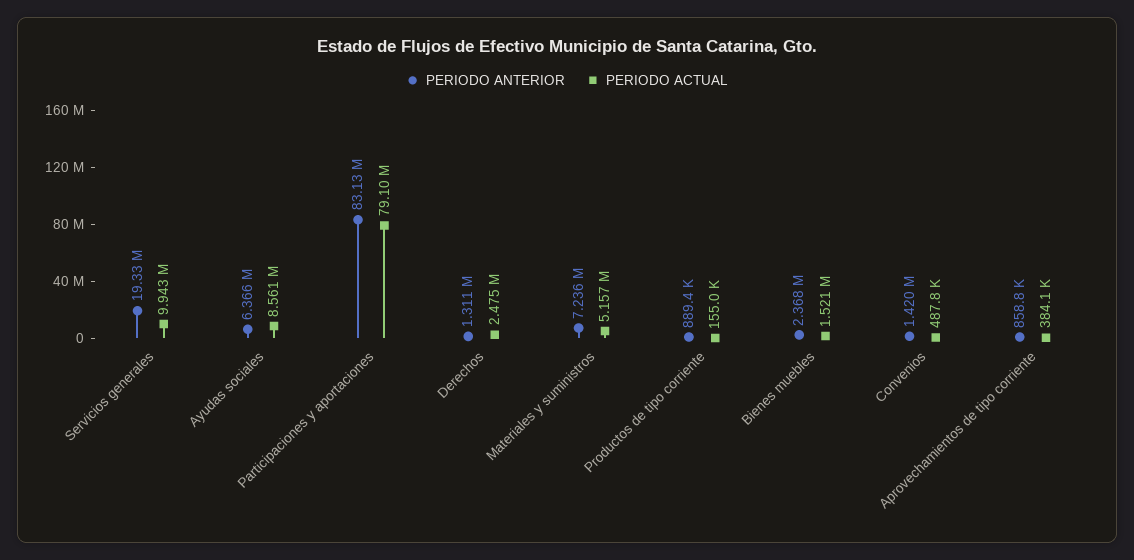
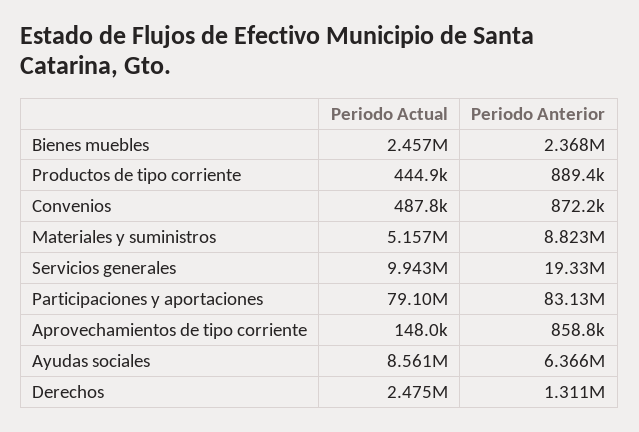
PERIODO ANTERIOR, Materiales y suministros: 7236000 -> 8823000
PERIODO ACTUAL, Productos de tipo corriente: 155000 -> 444900
PERIODO ACTUAL, Bienes muebles: 1521000 -> 2457000
PERIODO ANTERIOR, Convenios: 1420000 -> 872200
PERIODO ACTUAL, Aprovechamientos de tipo corriente: 384100 -> 148000

